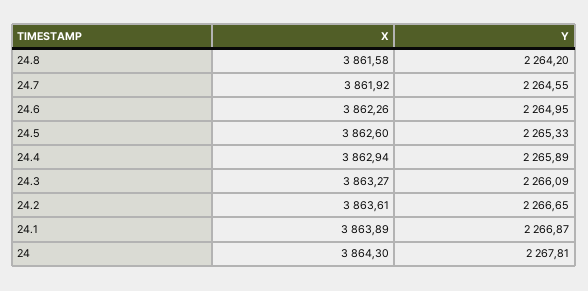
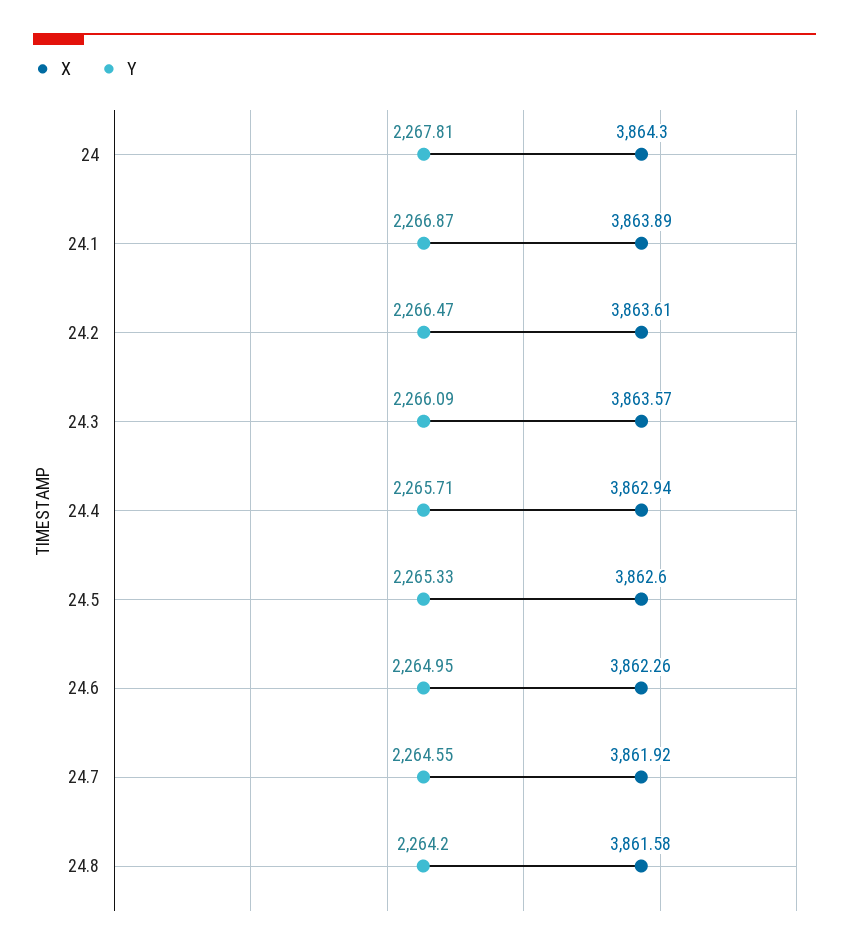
Y, 24.4: 2265.89 -> 2265.71
X, 24.3: 3863.27 -> 3863.57
Y, 24.2: 2266.65 -> 2266.47

